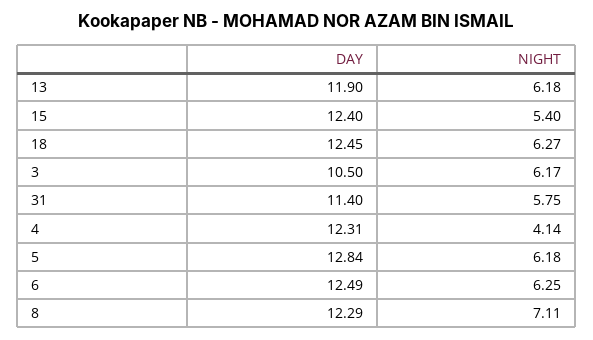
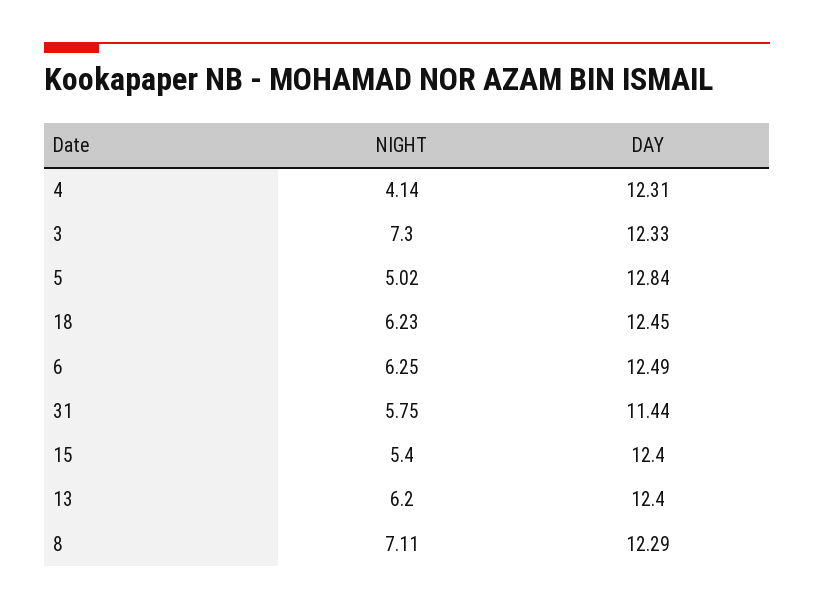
DAY, 13: 11.9 -> 12.4
NIGHT, 13: 6.18 -> 6.2
NIGHT, 18: 6.27 -> 6.23
DAY, 3: 10.5 -> 12.33
NIGHT, 3: 6.17 -> 7.3
DAY, 31: 11.4 -> 11.44
NIGHT, 5: 6.18 -> 5.02

